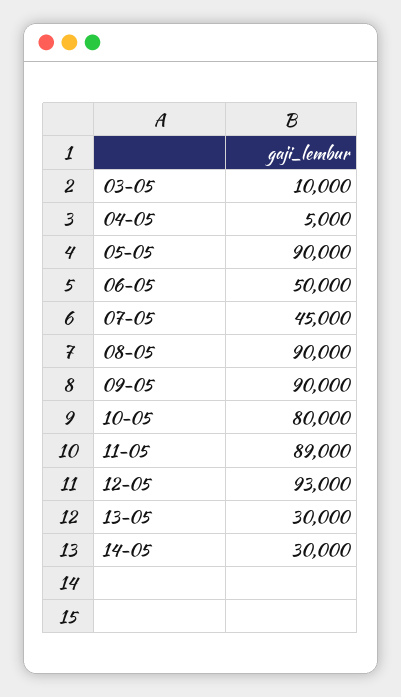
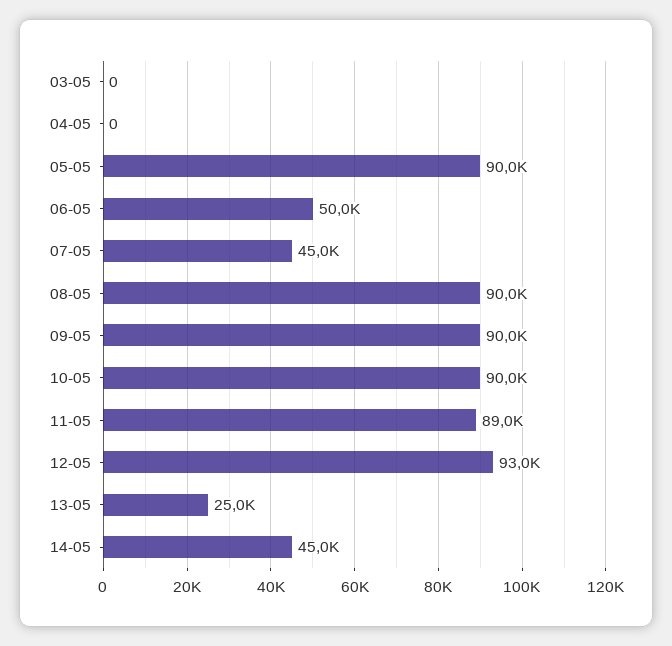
03-05: 10000 -> 0
04-05: 5000 -> 0
10-05: 80000 -> 90000
13-05: 30000 -> 25000
14-05: 30000 -> 45000

